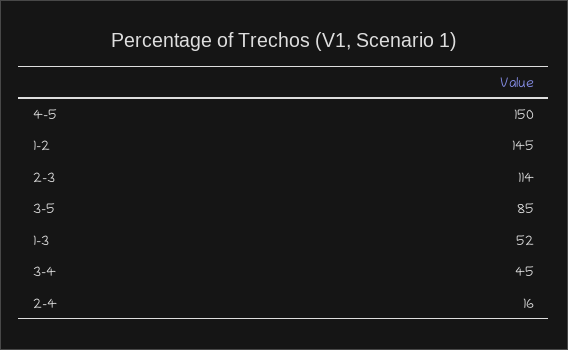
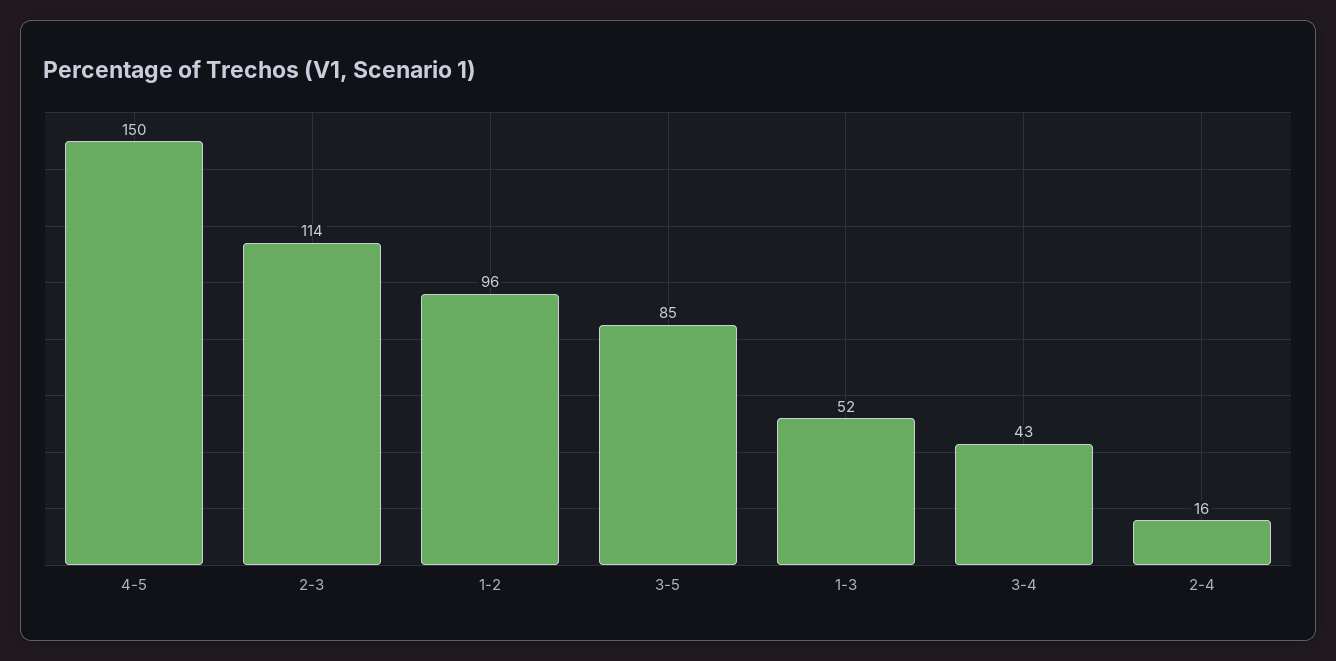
1-2: 145 -> 96
3-4: 45 -> 43

